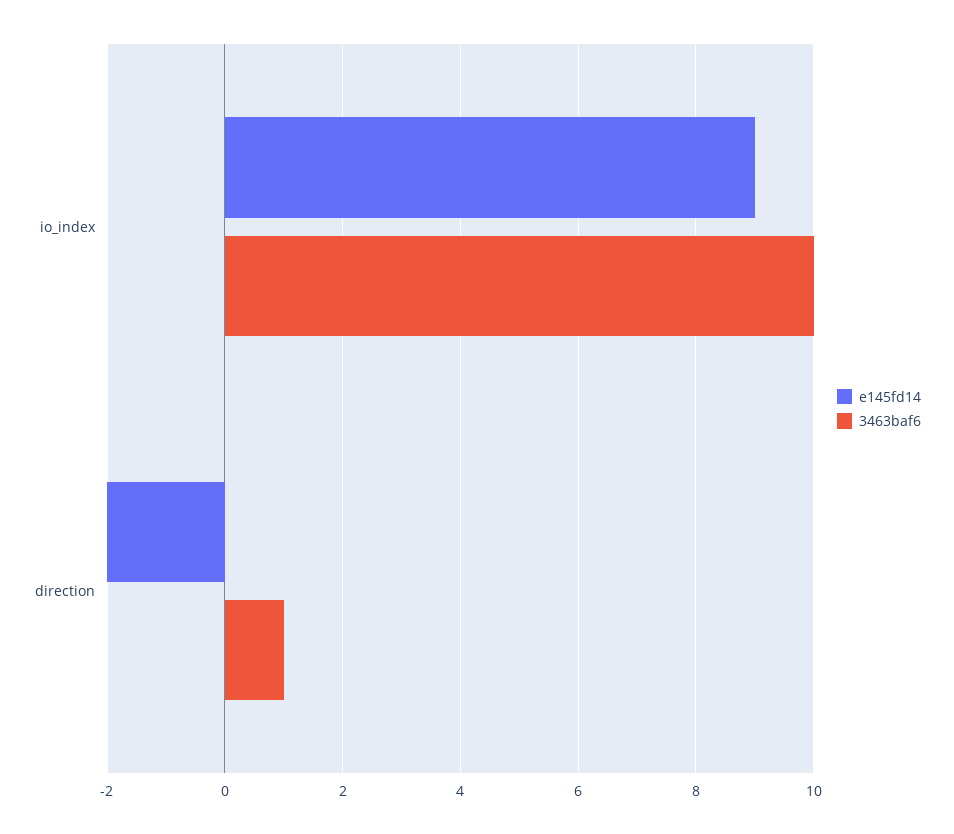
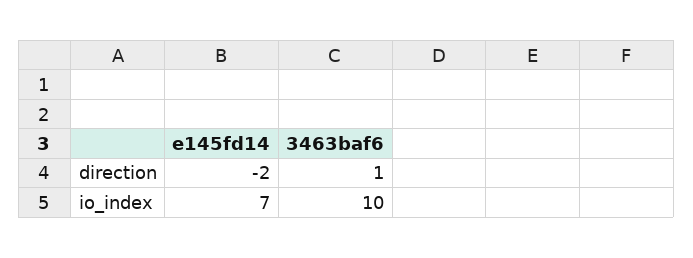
e145fd14, io_index: 9 -> 7

